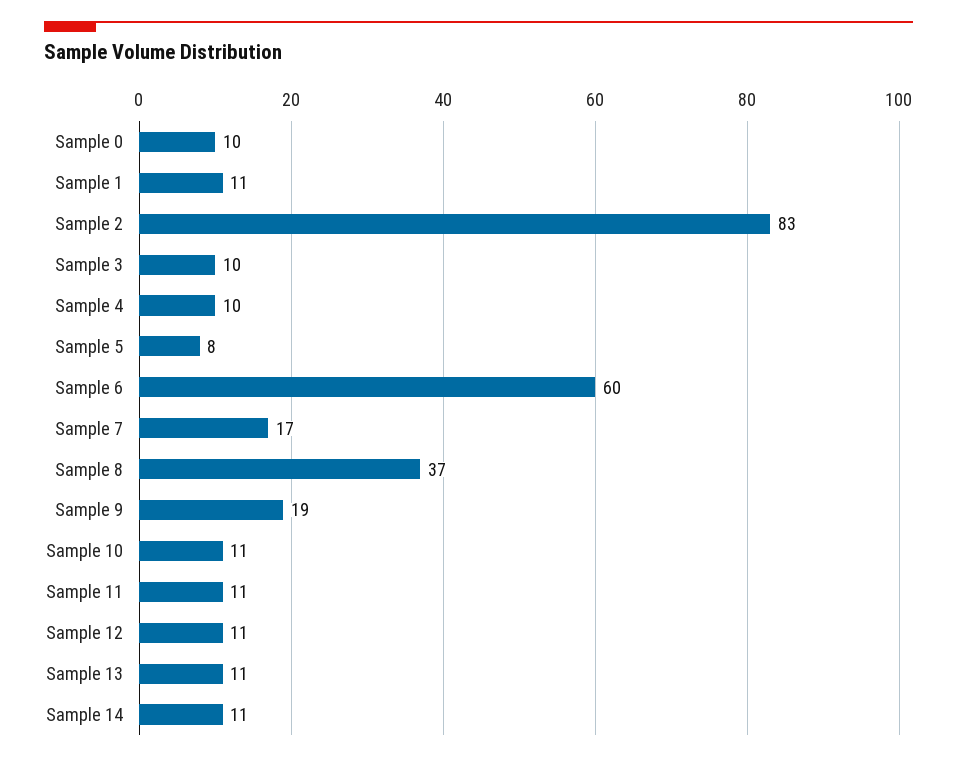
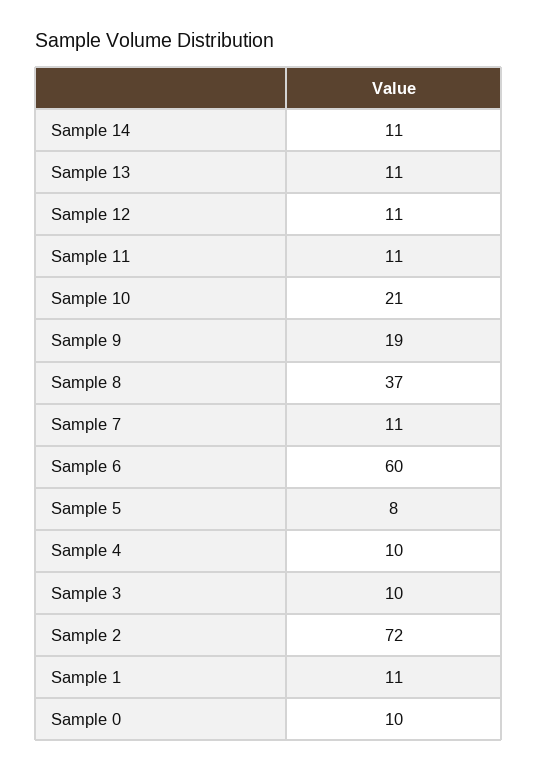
Sample 2: 83 -> 72
Sample 7: 17 -> 11
Sample 10: 11 -> 21

